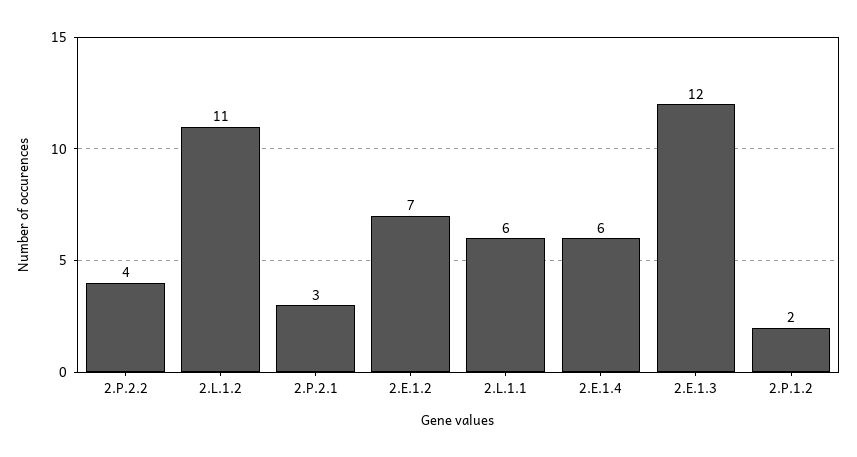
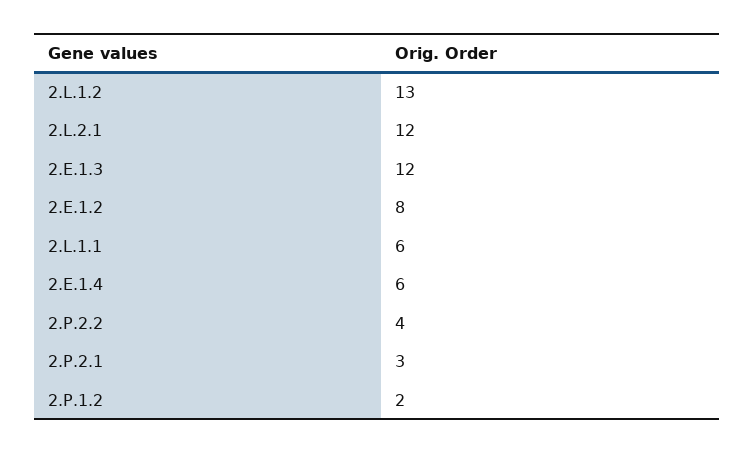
2.L.1.2: 11 -> 13
2.E.1.2: 7 -> 8
2.L.2.1: none -> 12

